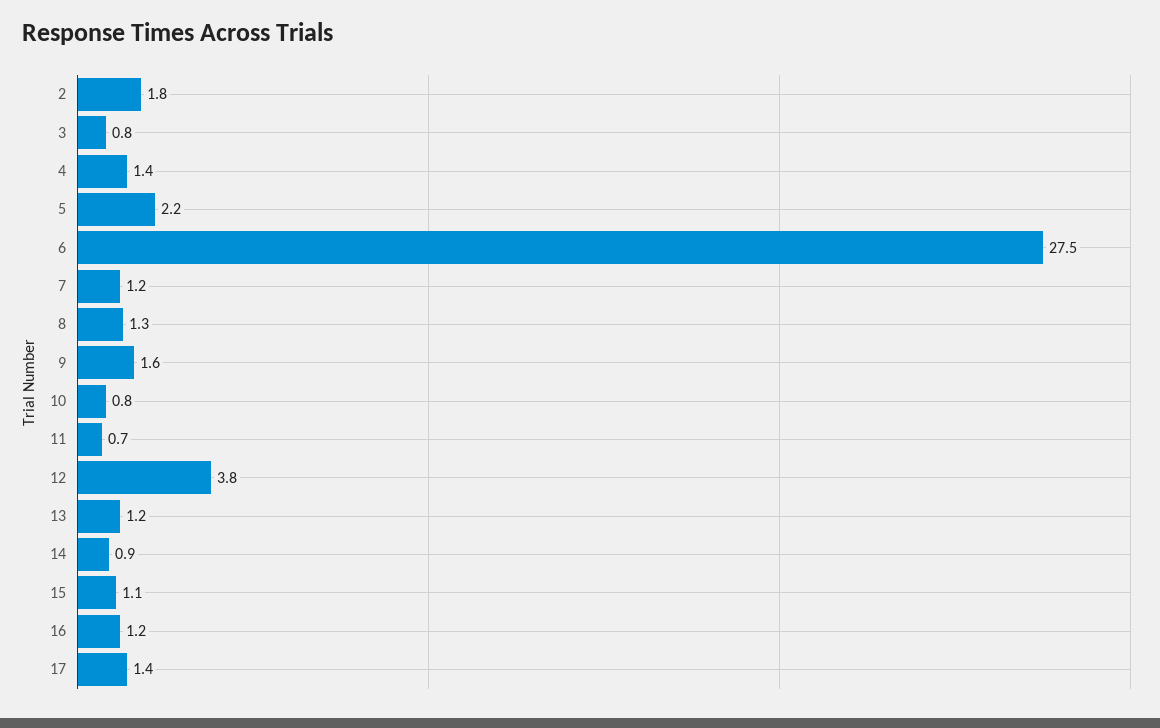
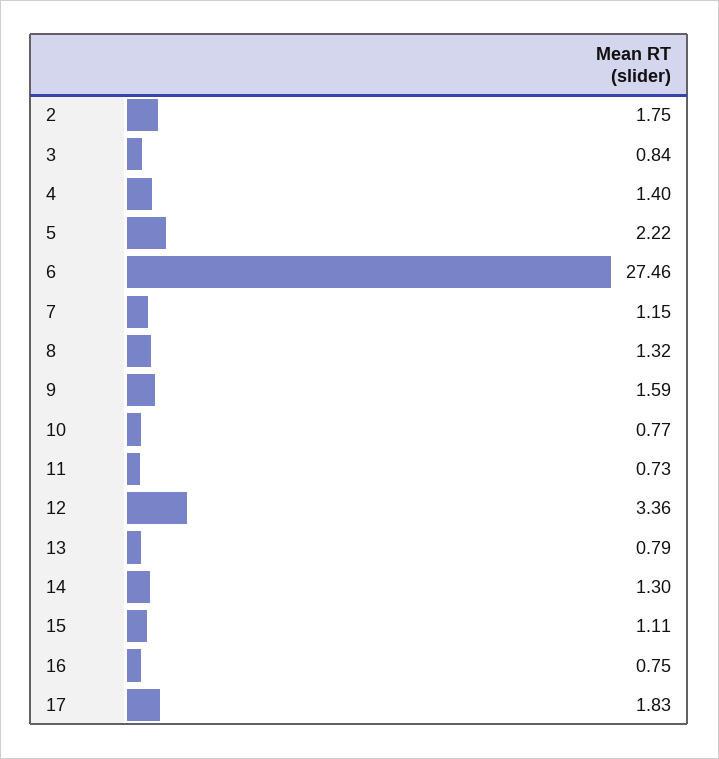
12: 3.8 -> 3.36
13: 1.2 -> 0.79
14: 0.9 -> 1.3
16: 1.2 -> 0.75
17: 1.4 -> 1.83

